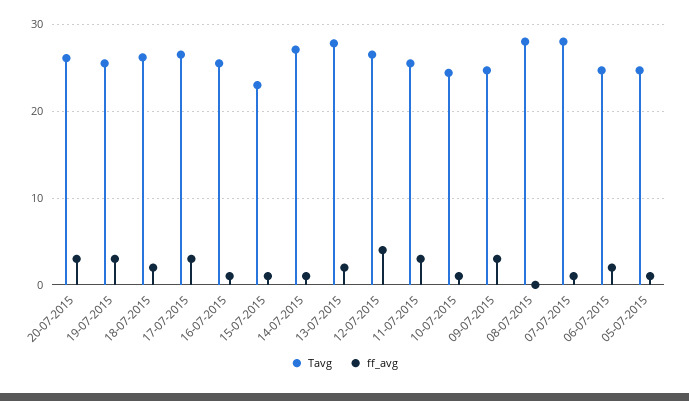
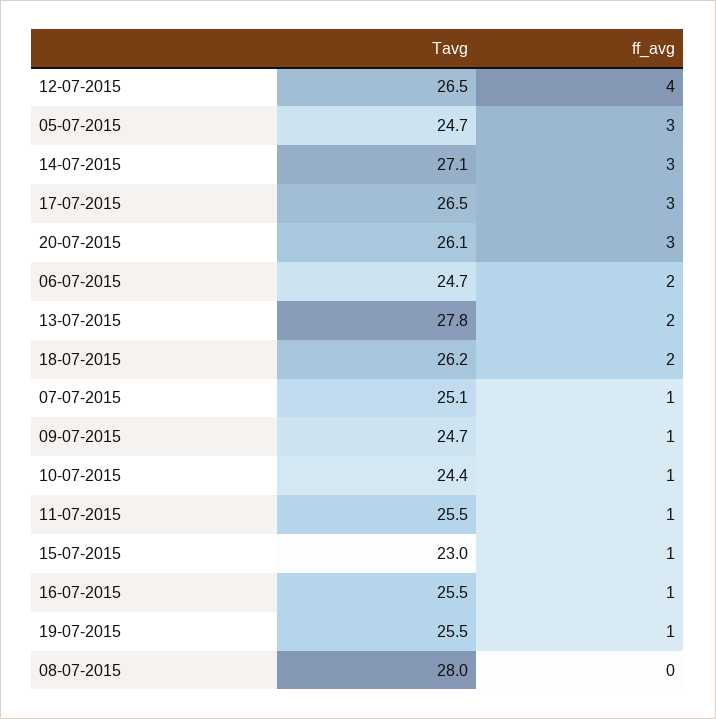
ff_avg, 19-07-2015: 3 -> 1
ff_avg, 14-07-2015: 1 -> 3
ff_avg, 11-07-2015: 3 -> 1
ff_avg, 09-07-2015: 3 -> 1
Tavg, 07-07-2015: 28 -> 25.1
ff_avg, 05-07-2015: 1 -> 3

